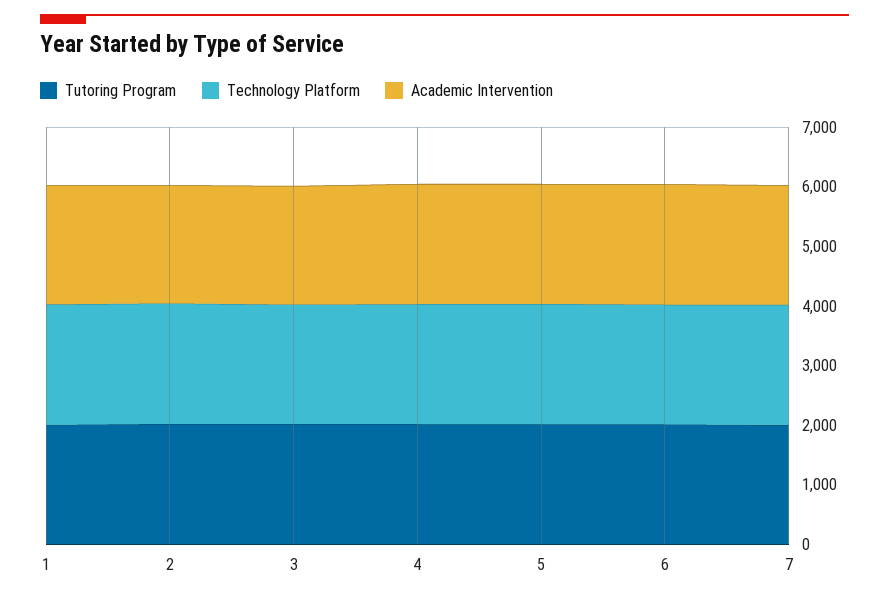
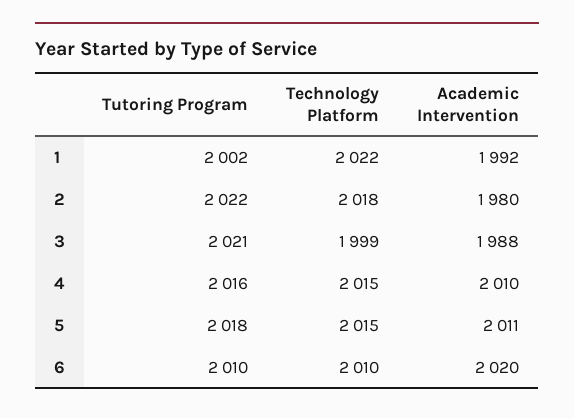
Tutoring Program, 7: 2000 -> none
Technology Platform, 7: 2000 -> none
Academic Intervention, 7: 2000 -> none

